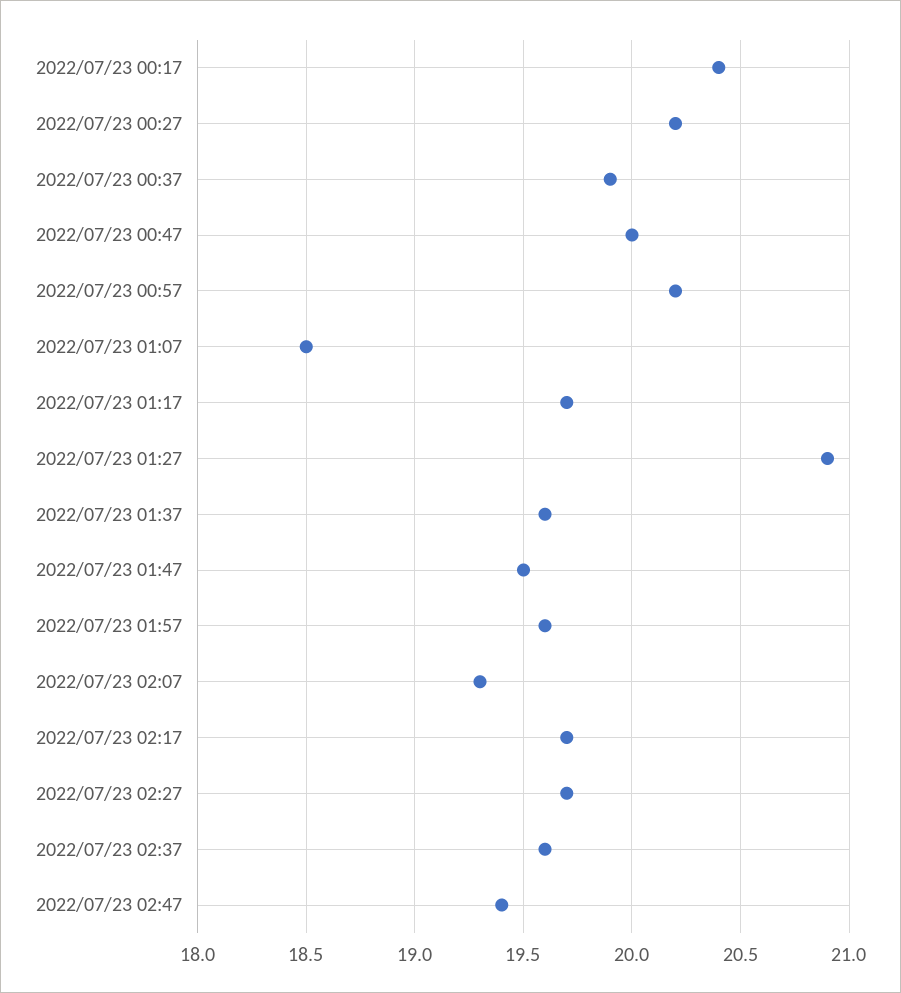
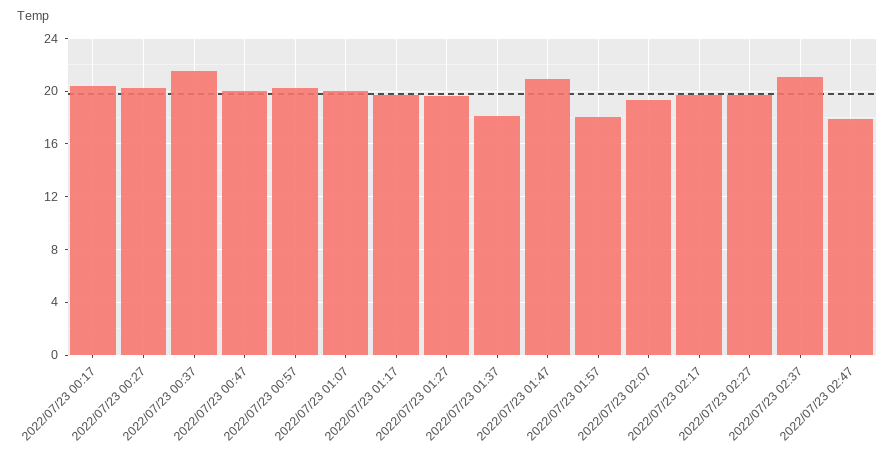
2022/07/23 00:37: 19.9 -> 21.5
2022/07/23 01:07: 18.5 -> 20
2022/07/23 01:27: 20.9 -> 19.5
2022/07/23 01:37: 19.6 -> 18
2022/07/23 01:47: 19.5 -> 21
2022/07/23 01:57: 19.6 -> 18
2022/07/23 02:37: 19.6 -> 21
2022/07/23 02:47: 19.4 -> 18

